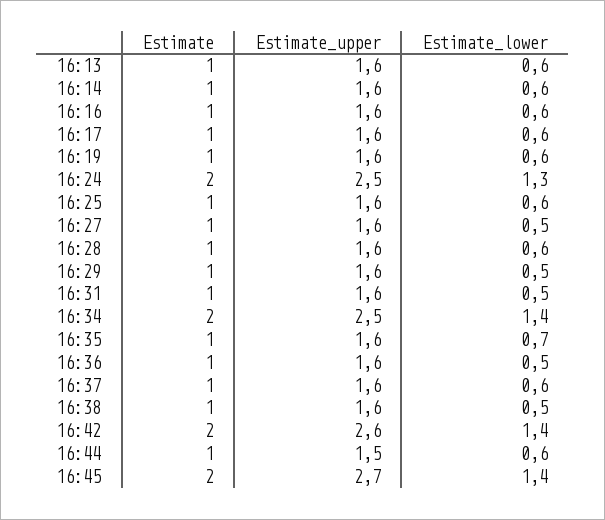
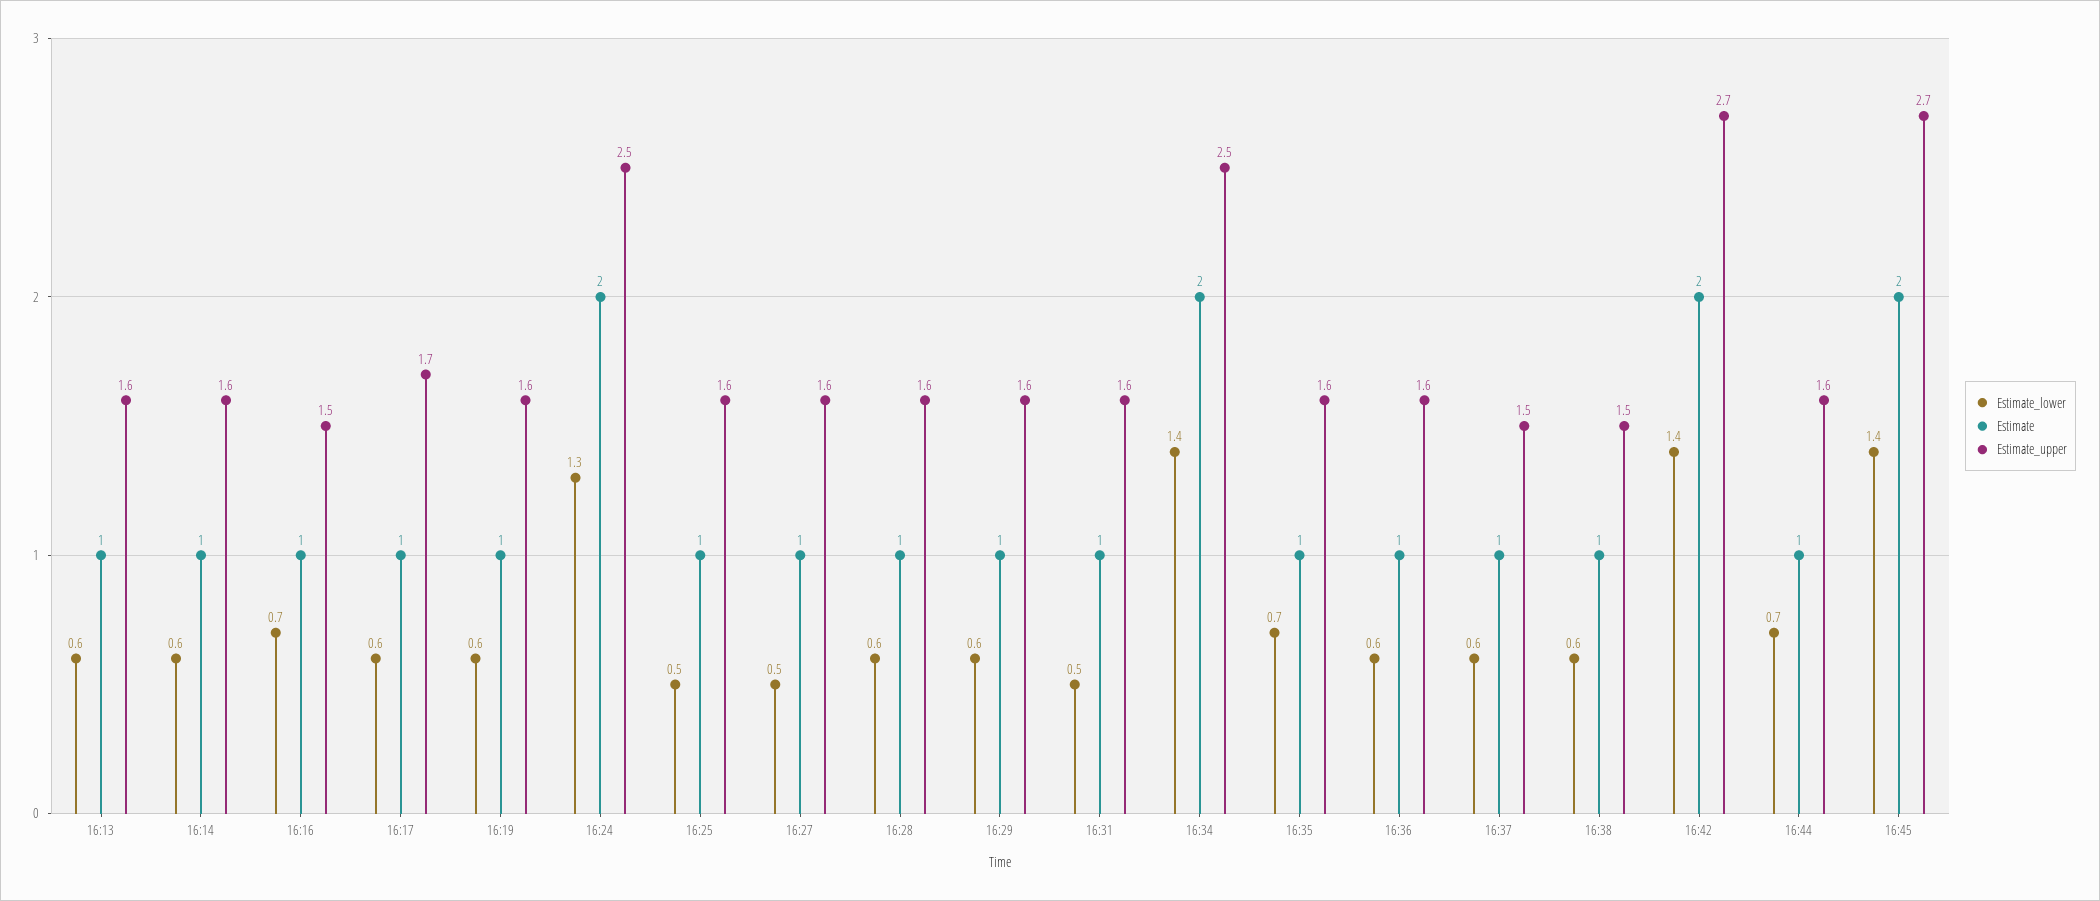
Estimate_upper, 16:16: 1.6 -> 1.5
Estimate_lower, 16:16: 0.6 -> 0.7
Estimate_upper, 16:17: 1.6 -> 1.7
Estimate_lower, 16:25: 0.6 -> 0.5
Estimate_lower, 16:29: 0.5 -> 0.6
Estimate_lower, 16:36: 0.5 -> 0.6
Estimate_upper, 16:37: 1.6 -> 1.5
Estimate_upper, 16:38: 1.6 -> 1.5
Estimate_lower, 16:38: 0.5 -> 0.6
Estimate_upper, 16:42: 2.6 -> 2.7
Estimate_upper, 16:44: 1.5 -> 1.6
Estimate_lower, 16:44: 0.6 -> 0.7

